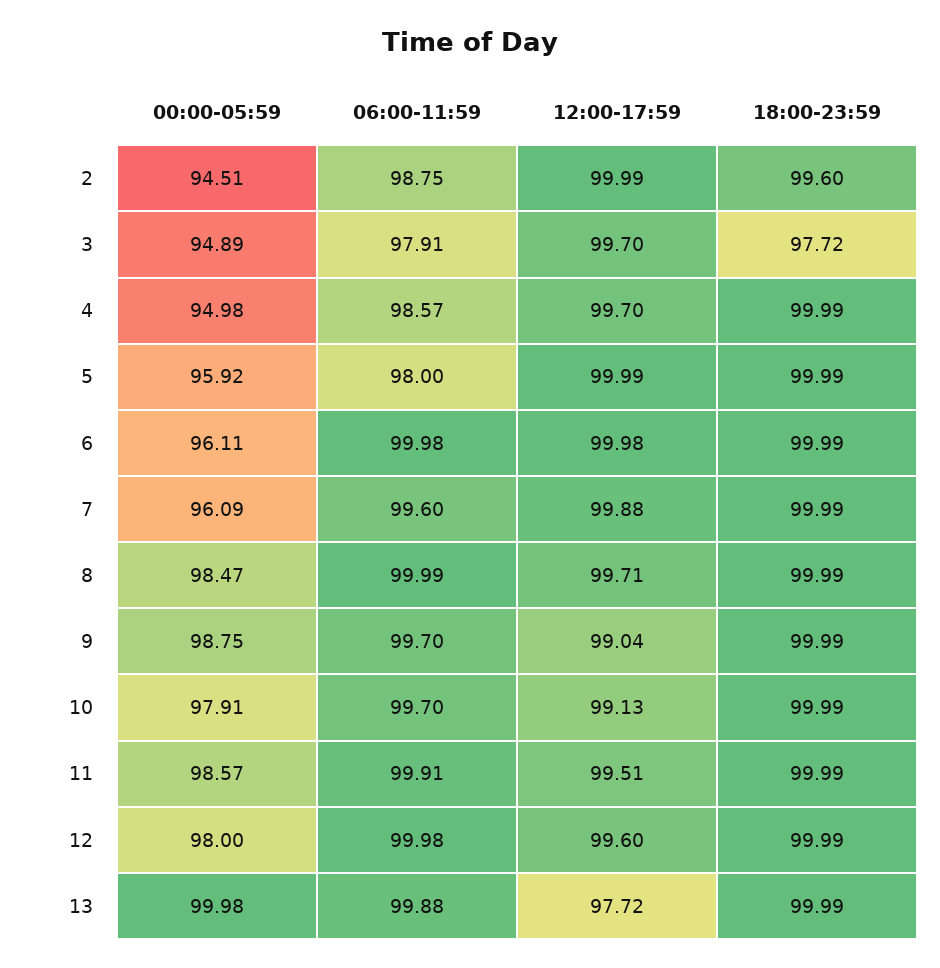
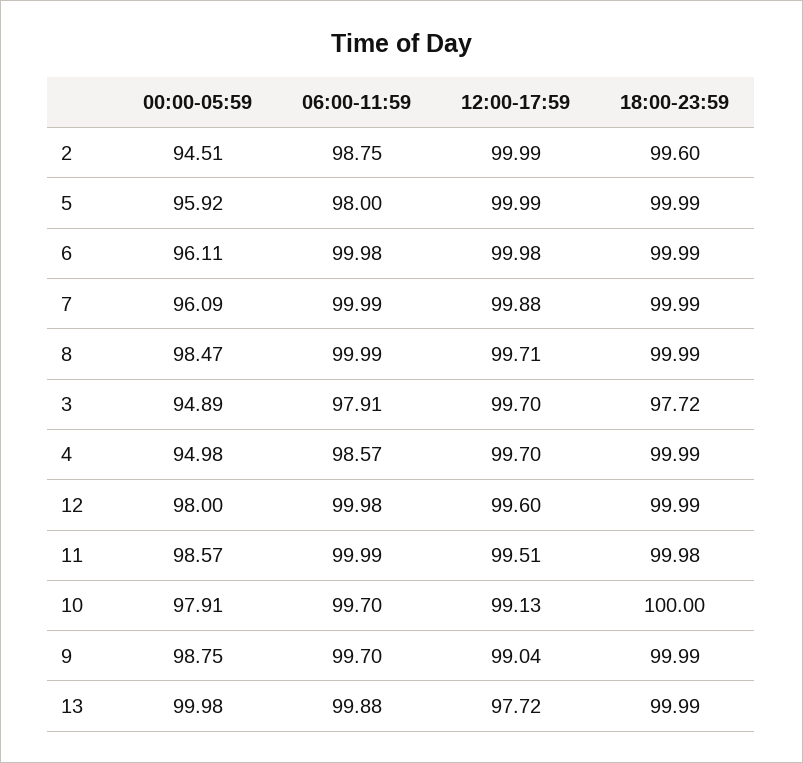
06:00-11:59, 7: 99.6 -> 99.99
18:00-23:59, 10: 99.99 -> 100
06:00-11:59, 11: 99.91 -> 99.99
18:00-23:59, 11: 99.99 -> 99.98

